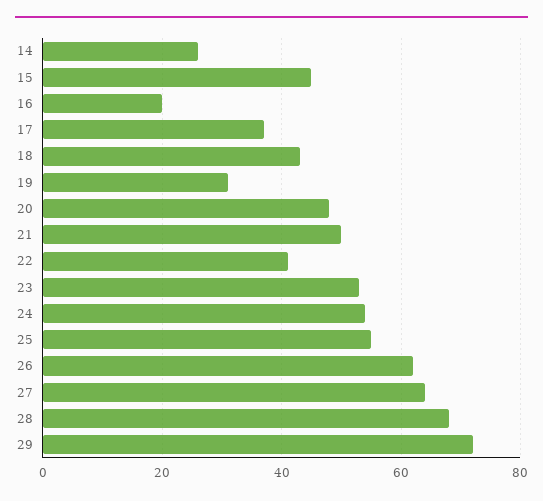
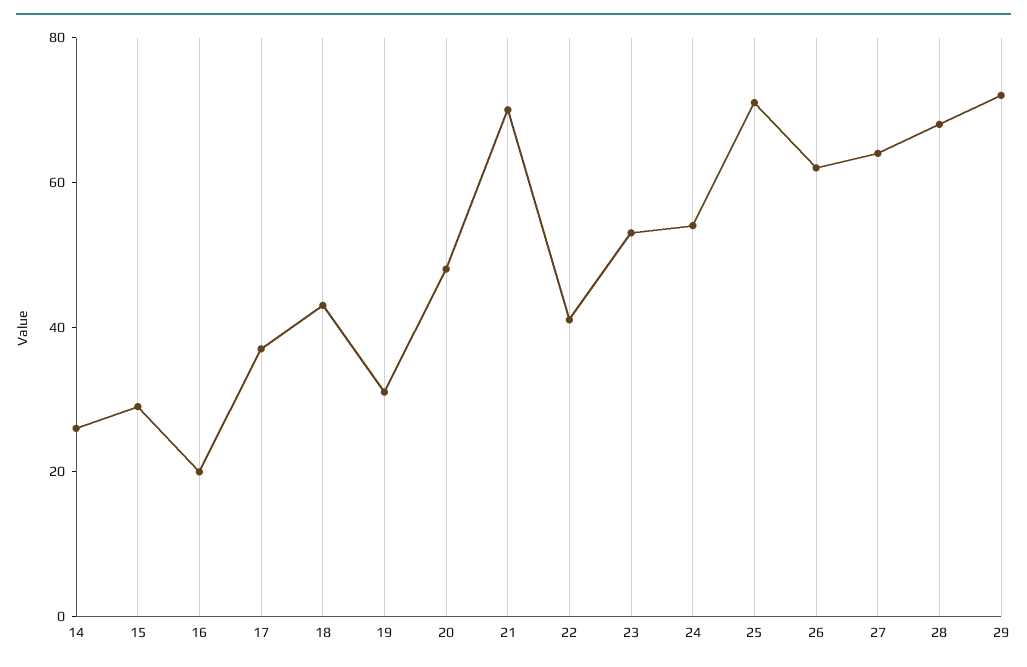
15: 45 -> 30
21: 50 -> 70
25: 55 -> 70

